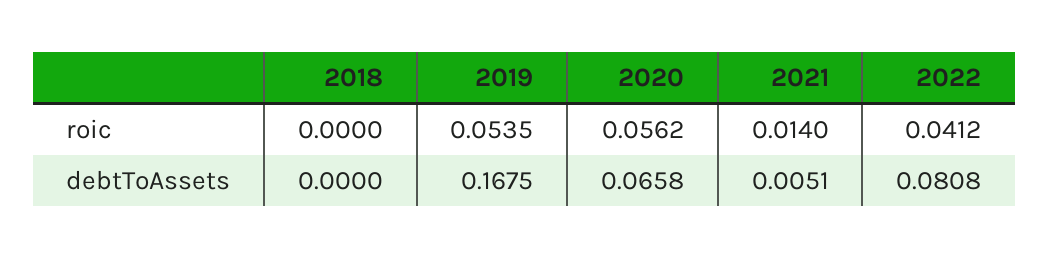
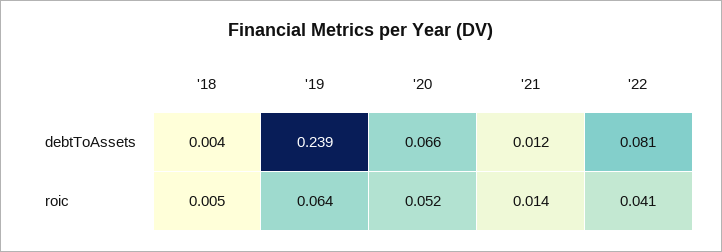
2018, roic: 0 -> 0.005
2019, roic: 0.0535 -> 0.064
2020, roic: 0.0562 -> 0.052
2018, debtToAssets: 0 -> 0.004
2019, debtToAssets: 0.1675 -> 0.239
2021, debtToAssets: 0.0051 -> 0.012

